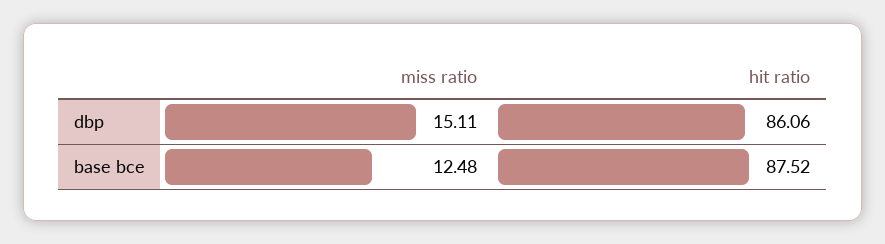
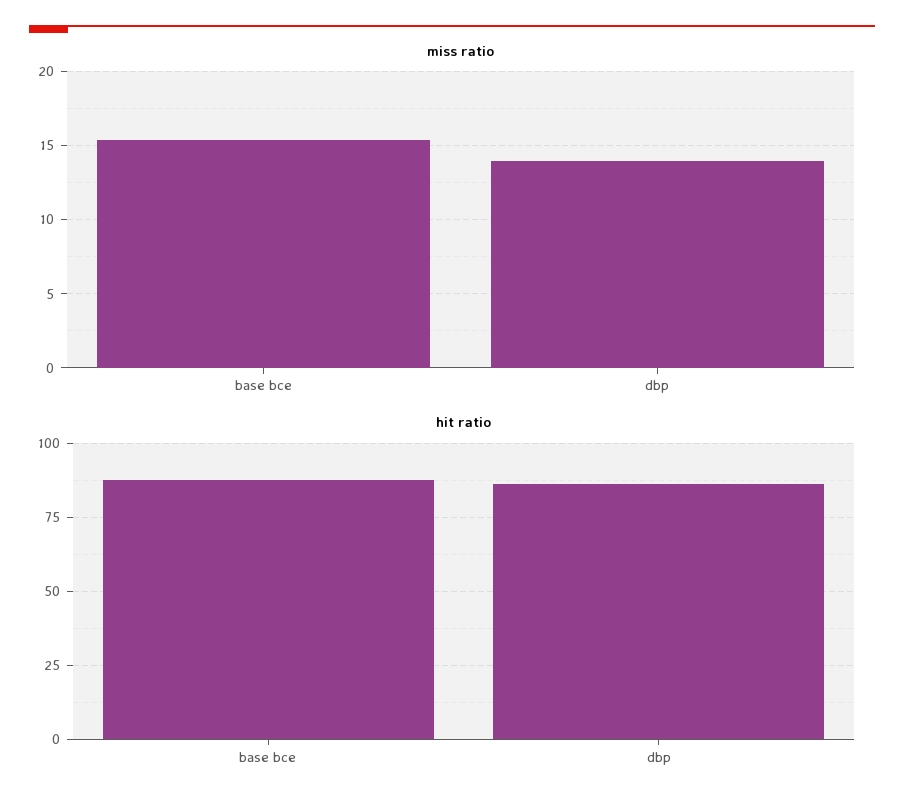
miss ratio, dbp: 15.11 -> 14
miss ratio, base bce: 12.48 -> 15.5

